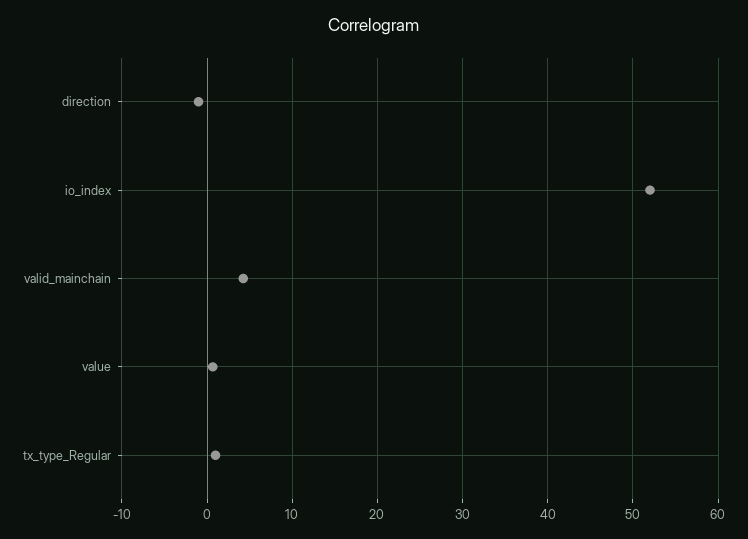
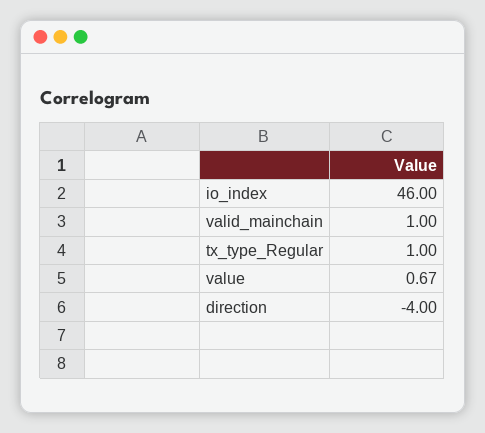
direction: -1 -> -4
io_index: 52 -> 46
valid_mainchain: 4 -> 1

